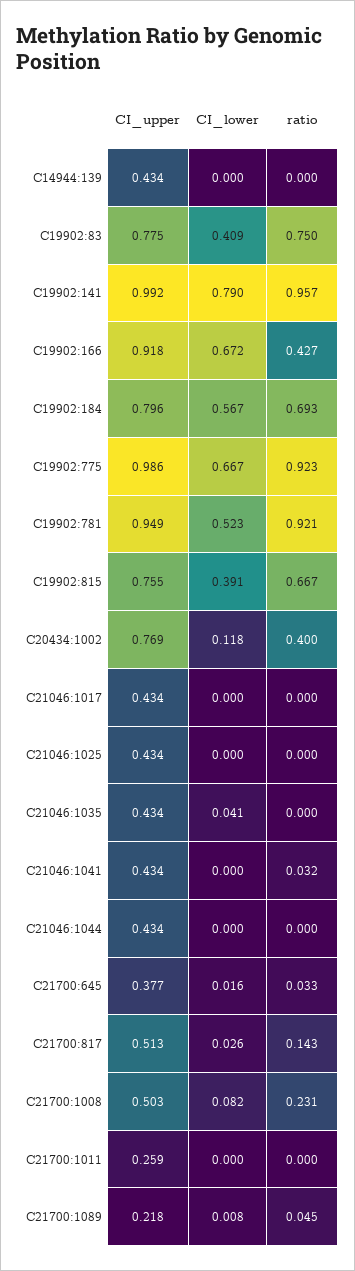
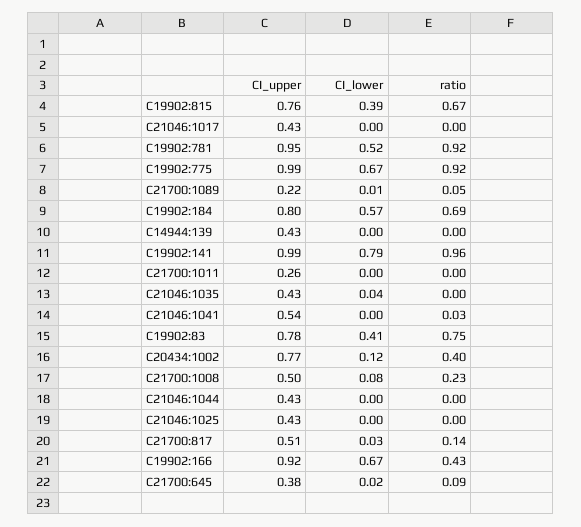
CI_upper, C21046:1041: 0.434 -> 0.54
ratio, C21700:645: 0.033 -> 0.09

